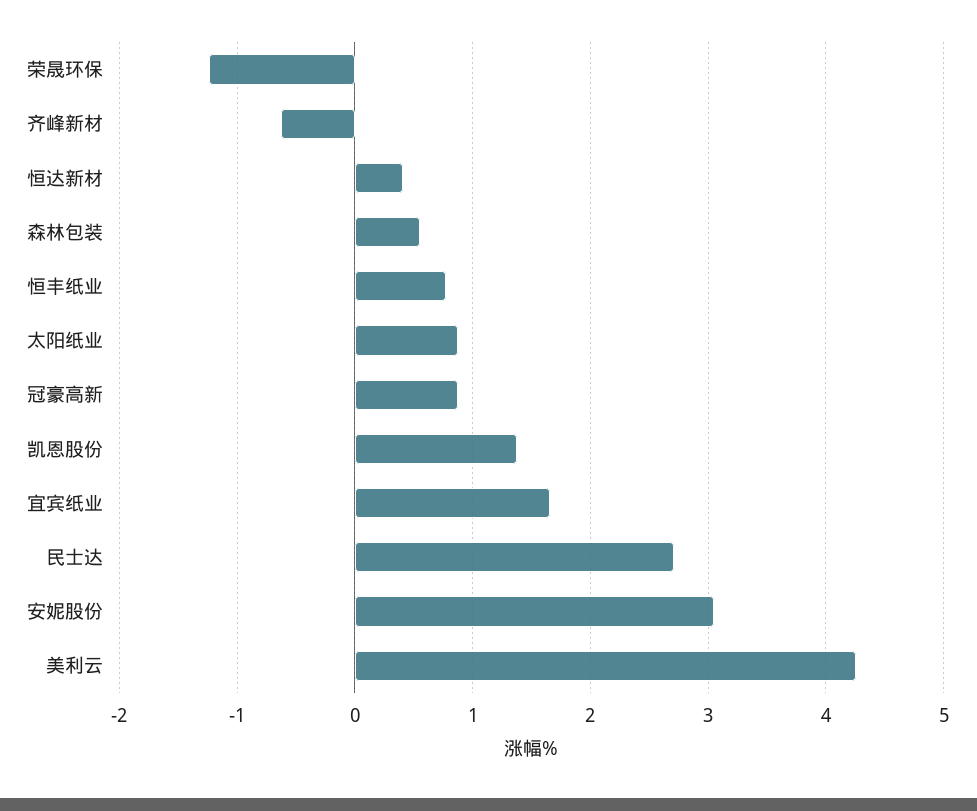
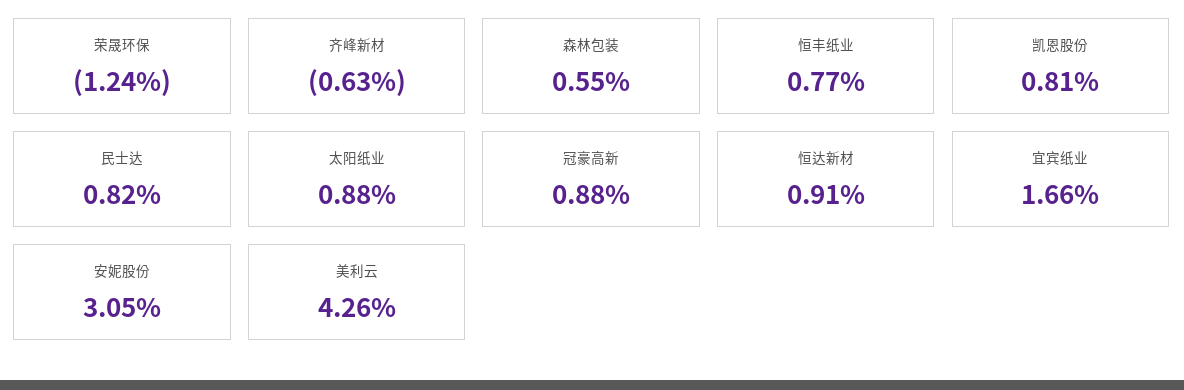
恒达新材: 0.4 -> 0.91
凯恩股份: 1.4 -> 0.81
民士达: 2.7 -> 0.82

